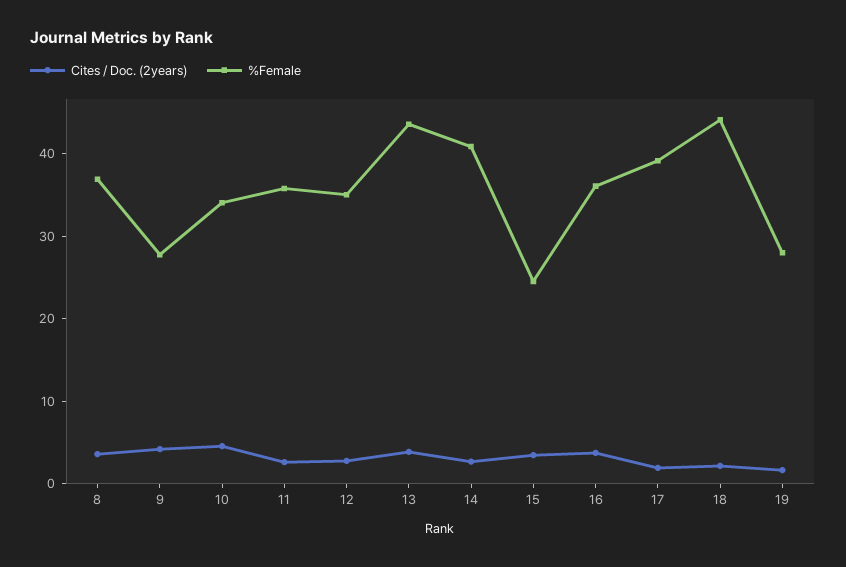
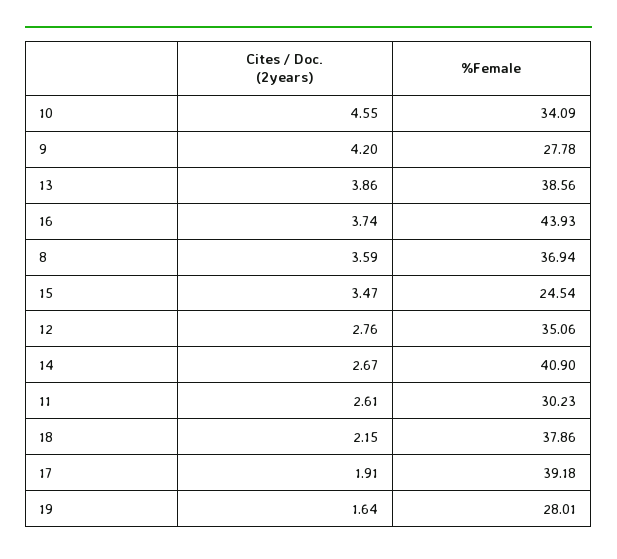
%Female, 11: 36 -> 30.23
%Female, 13: 44 -> 38.56
%Female, 16: 36 -> 43.93
%Female, 18: 44 -> 37.86

